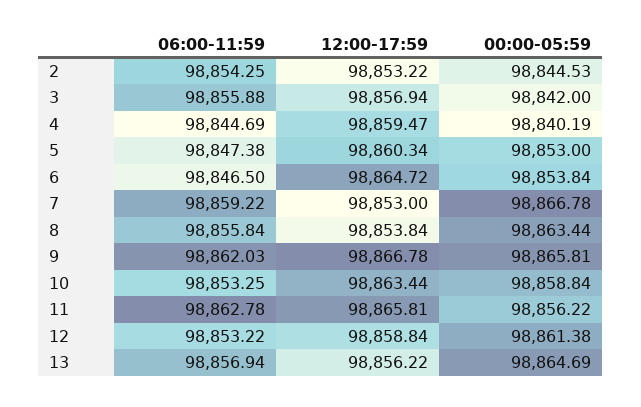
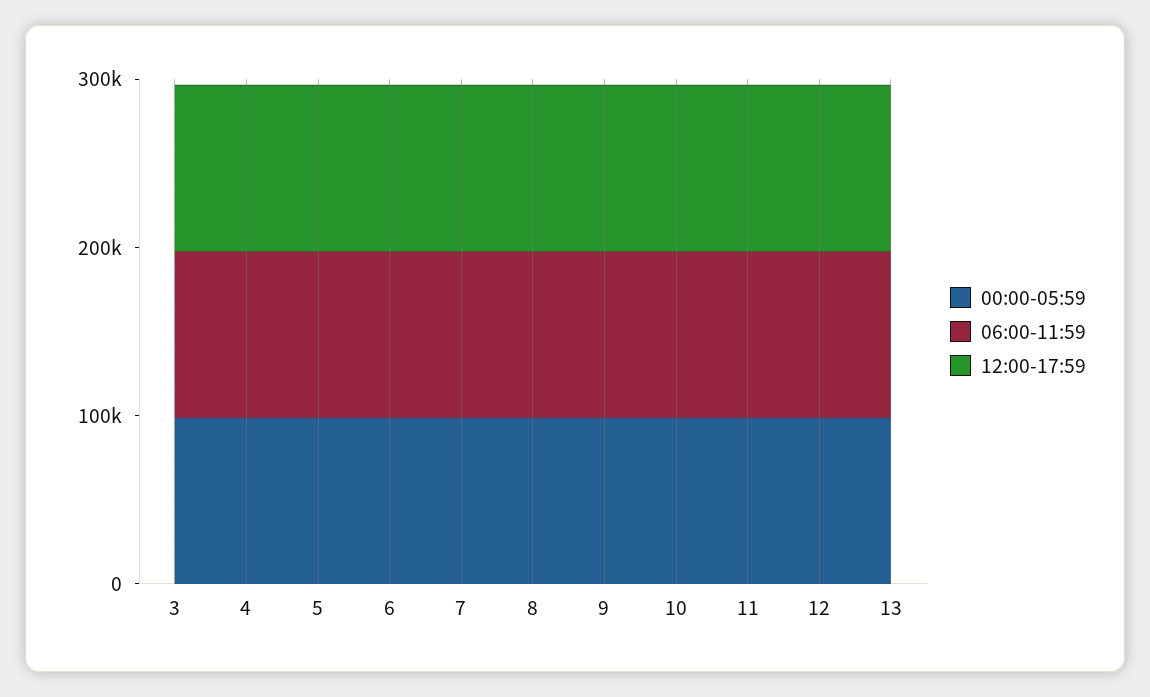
06:00-11:59, 2: 98854.25 -> none
12:00-17:59, 2: 98853.22 -> none
00:00-05:59, 2: 98844.53 -> none

